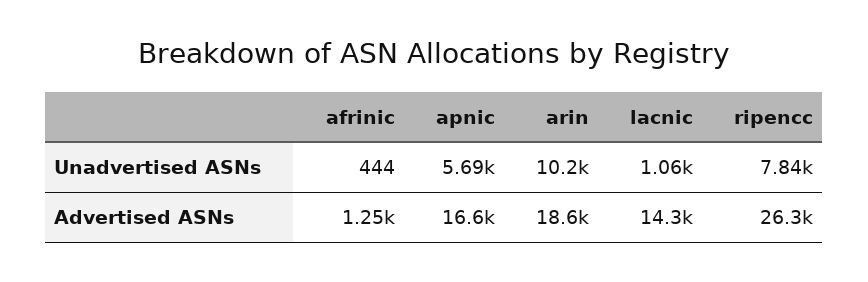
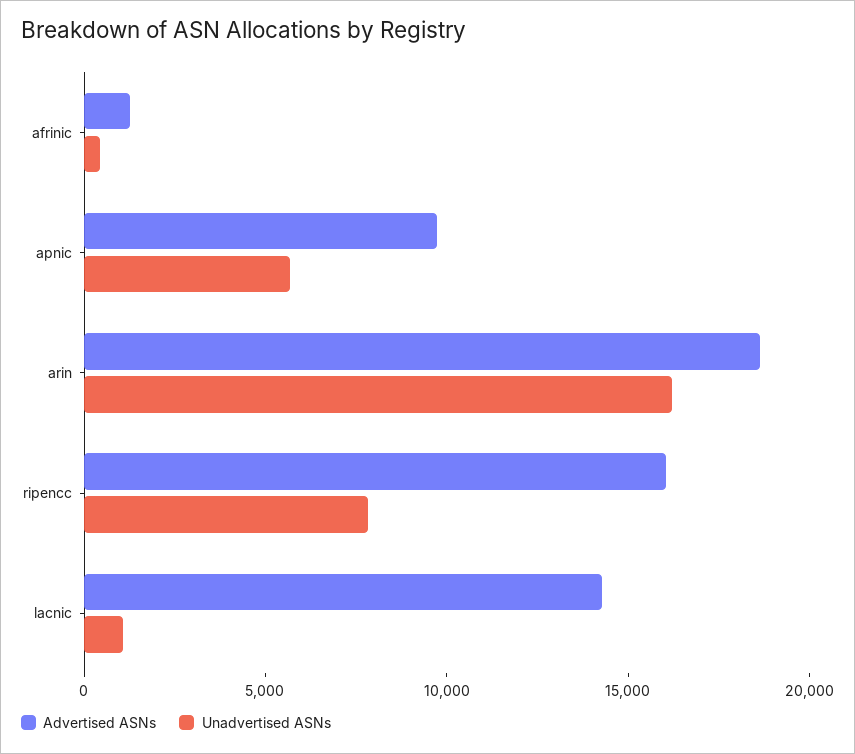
Unadvertised ASNs, arin: 10200 -> 16000
Advertised ASNs, apnic: 16600 -> 10000
Advertised ASNs, ripencc: 26300 -> 16000

